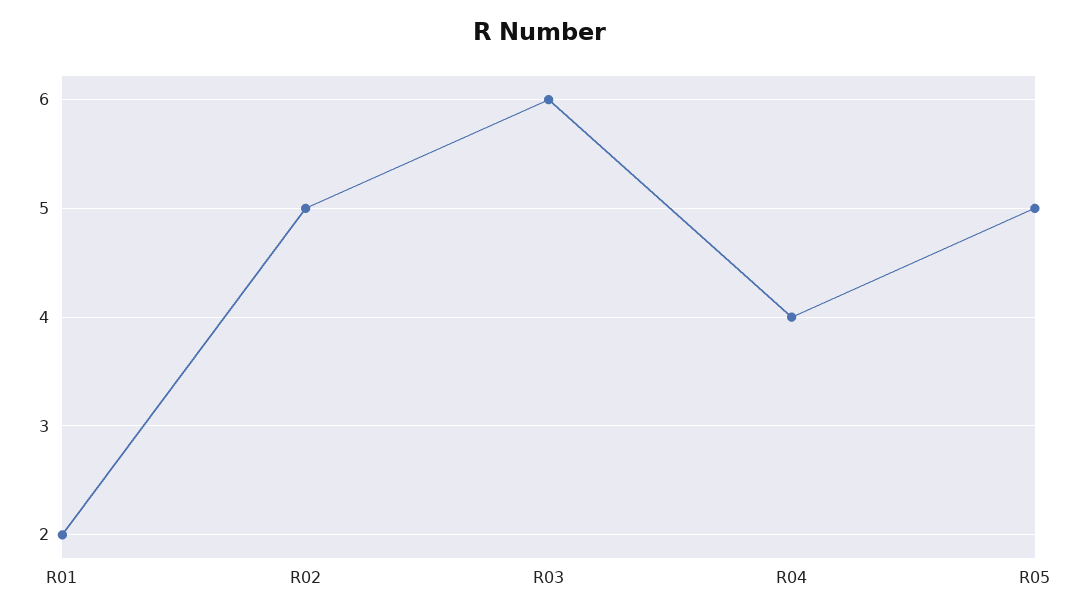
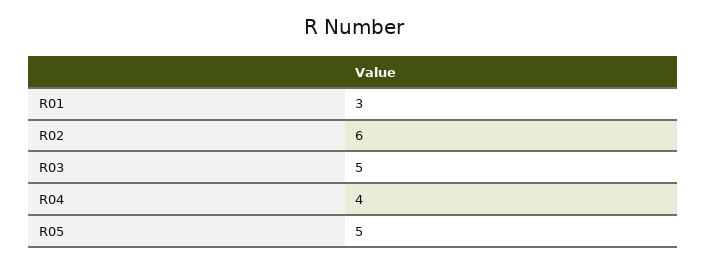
R01: 2 -> 3
R02: 5 -> 6
R03: 6 -> 5

